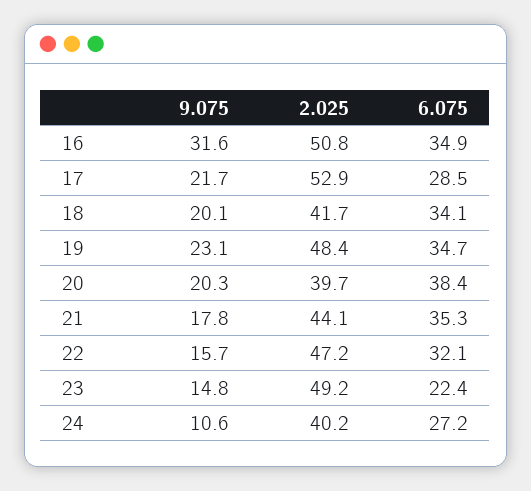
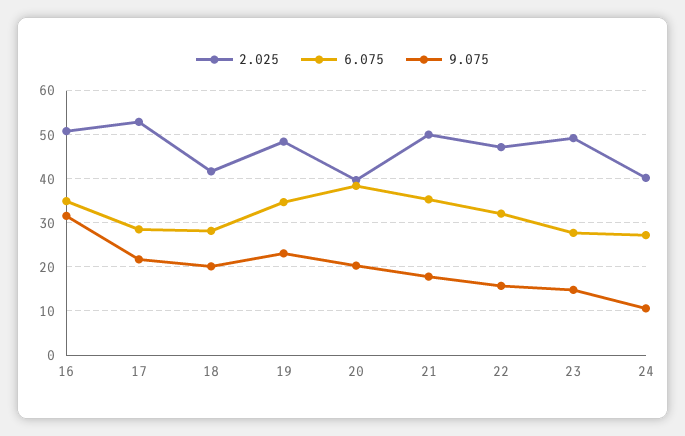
6.075, 18: 34.1 -> 28
2.025, 21: 44.1 -> 50
6.075, 23: 22.4 -> 28

